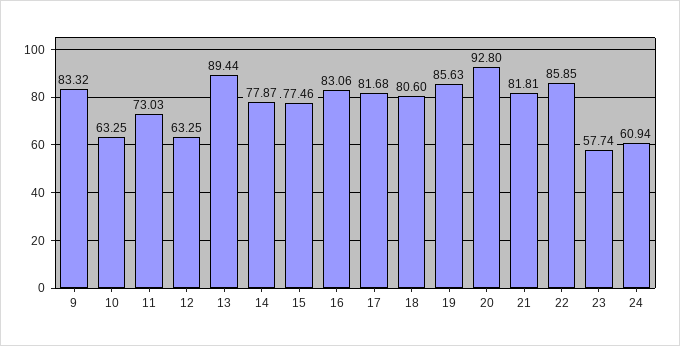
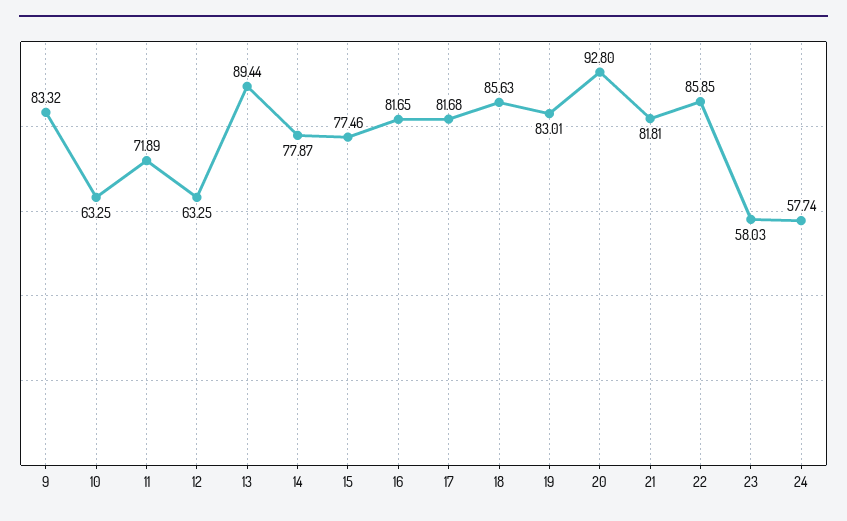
11: 73.03 -> 71.89
16: 83.06 -> 81.65
18: 80.6 -> 85.63
19: 85.63 -> 83.01
23: 57.74 -> 58.03
24: 60.94 -> 57.74

